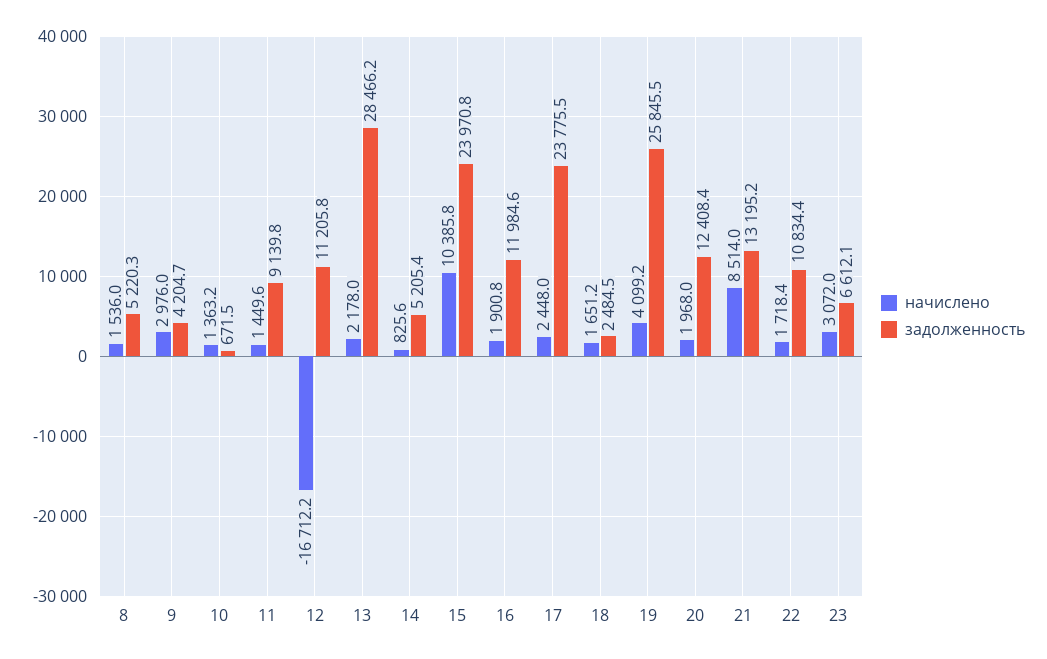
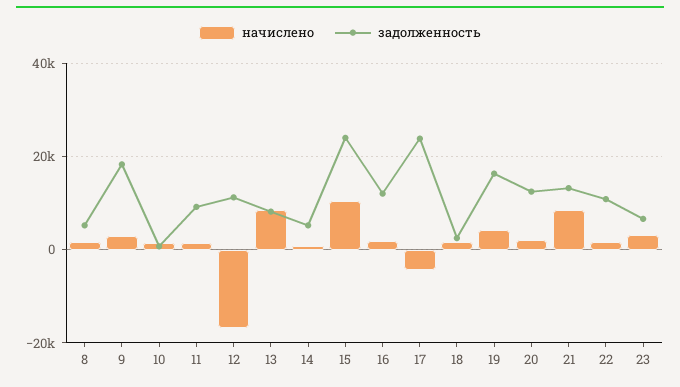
задолженность, 9: 4204.7 -> 18000
начислено, 13: 2178 -> 8000
задолженность, 13: 28466.2 -> 8000
начислено, 17: 2448 -> -4000
задолженность, 19: 25845.5 -> 16000

